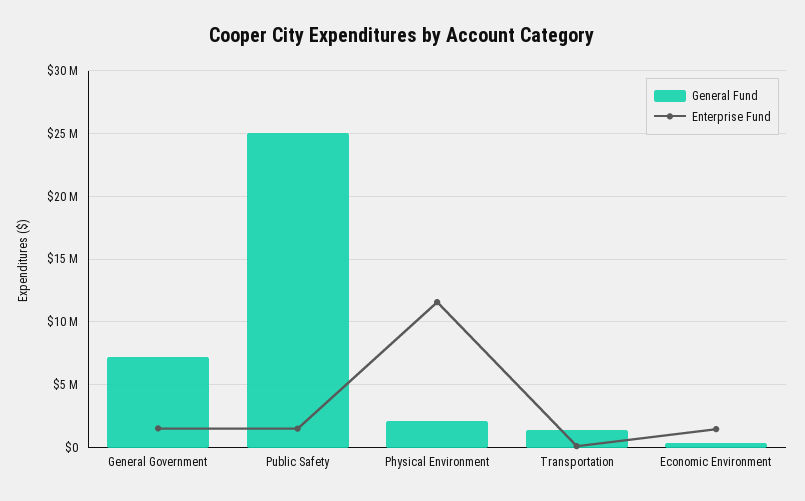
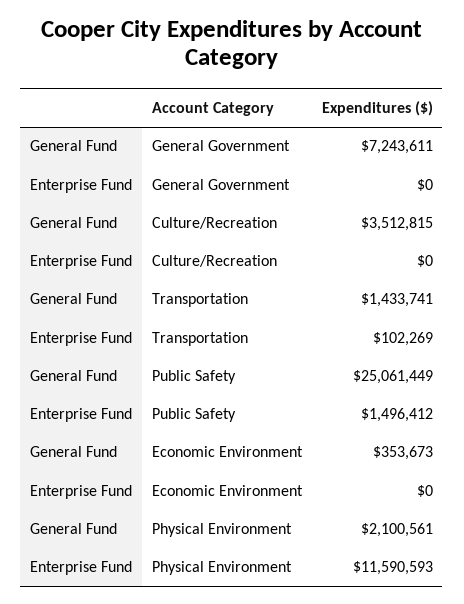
Enterprise Fund, General Government: 1500000 -> 0
Enterprise Fund, Economic Environment: 1500000 -> 0
General Fund, Culture/Recreation: none -> 3512815
Enterprise Fund, Culture/Recreation: none -> 0

